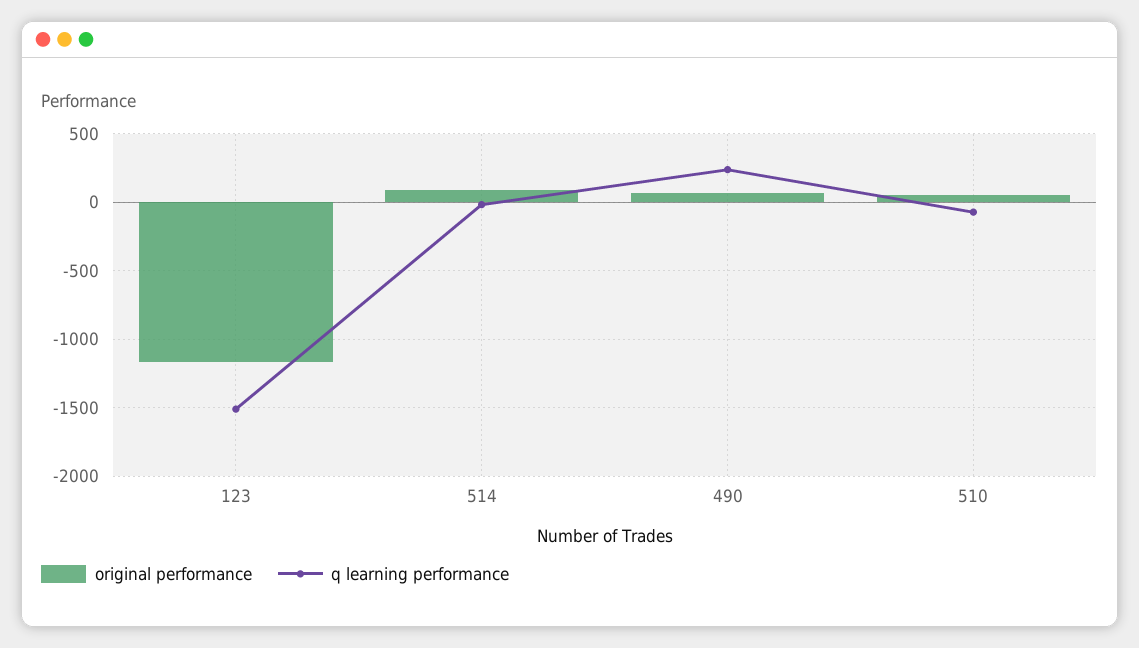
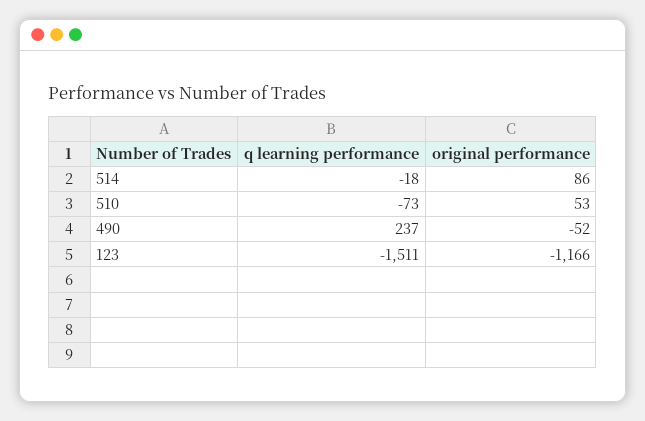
original performance, 490: 50 -> -52

